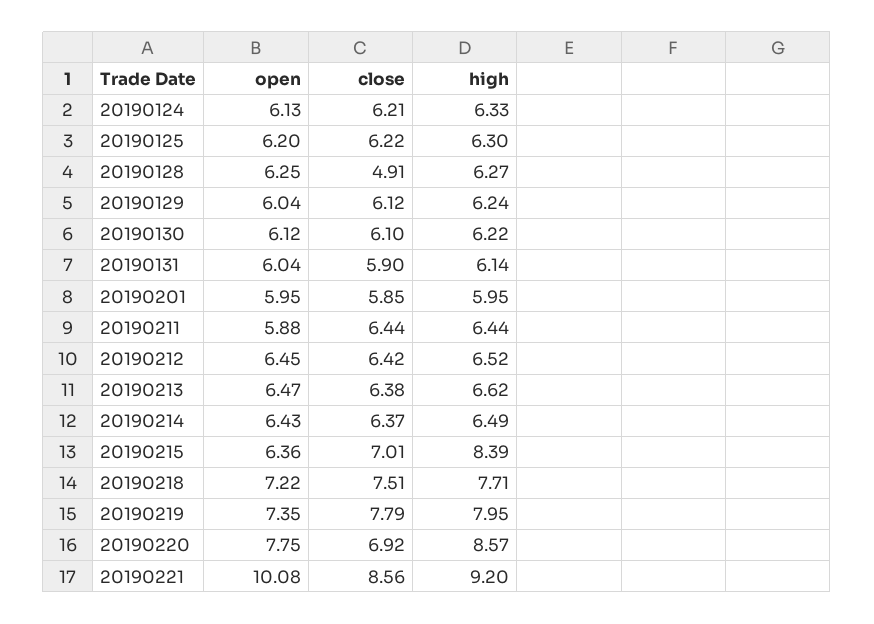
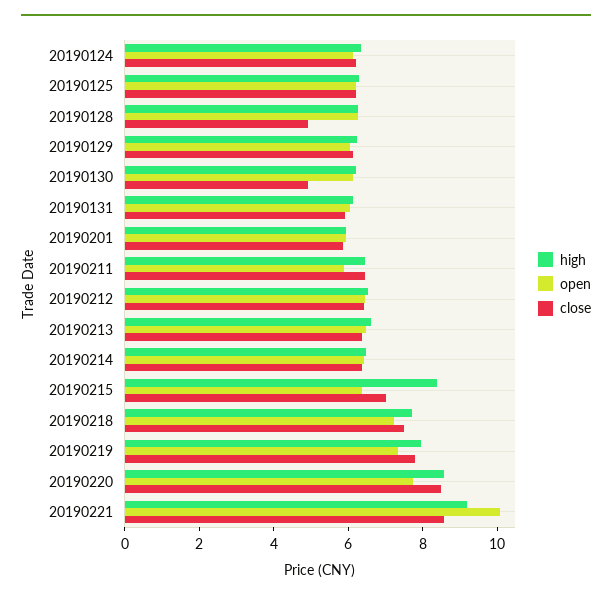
close, 20190130: 6.1 -> 5
close, 20190220: 6.92 -> 8.5

